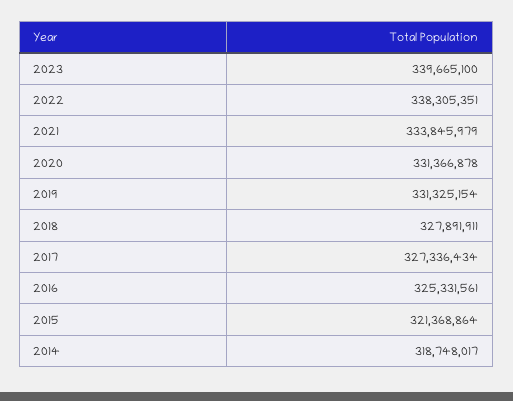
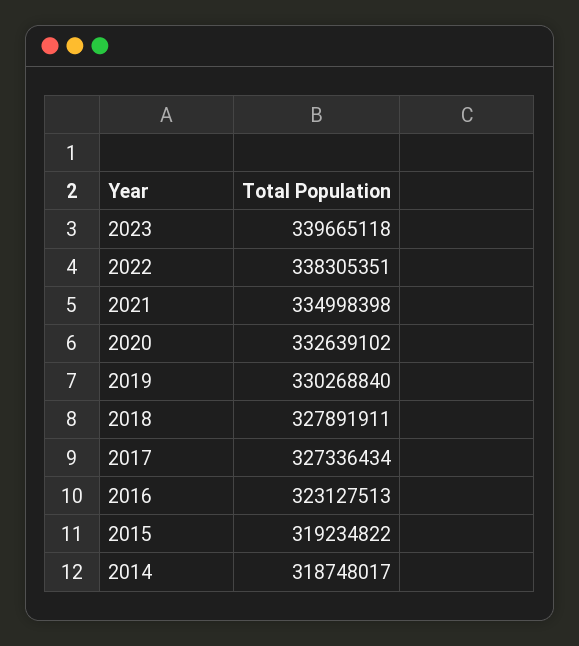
2023: 339665100 -> 339665118
2021: 333845979 -> 334998398
2020: 331366878 -> 332639102
2019: 331325154 -> 330268840
2016: 325331561 -> 323127513
2015: 321368864 -> 319234822

